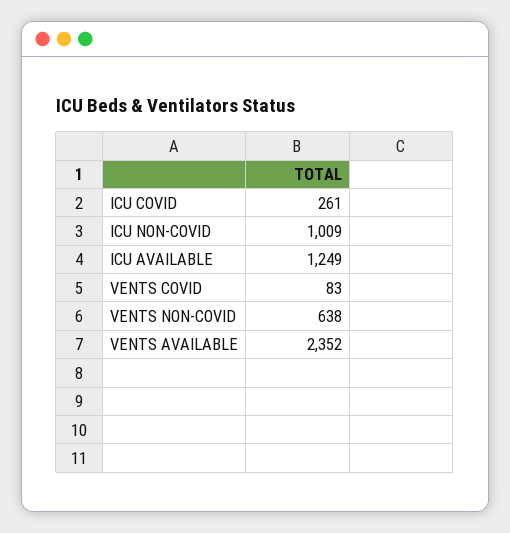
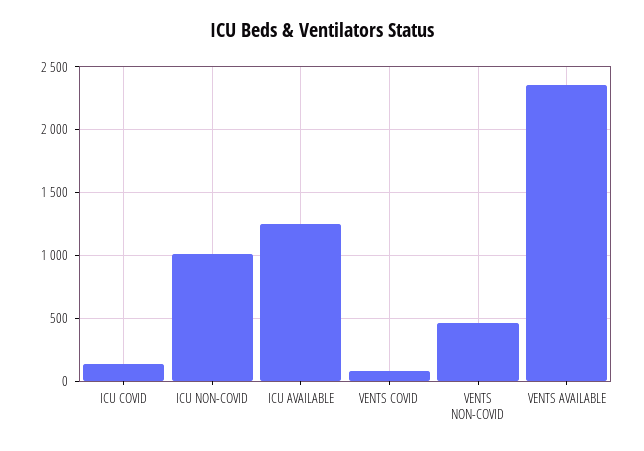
ICU COVID: 261 -> 150
VENTS NON-COVID: 638 -> 450

